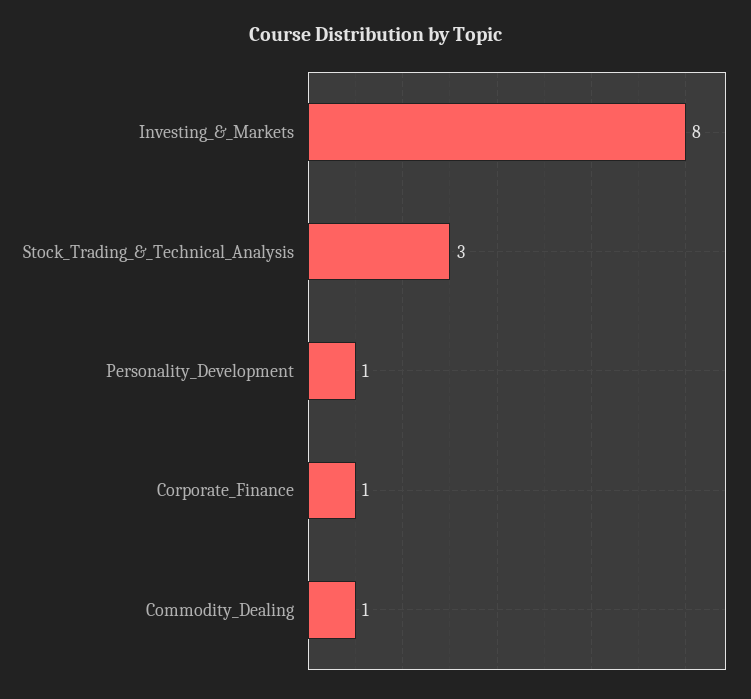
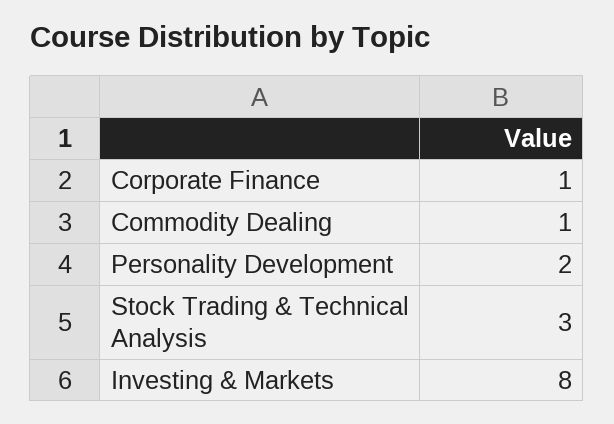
Personality_Development: 1 -> 2

